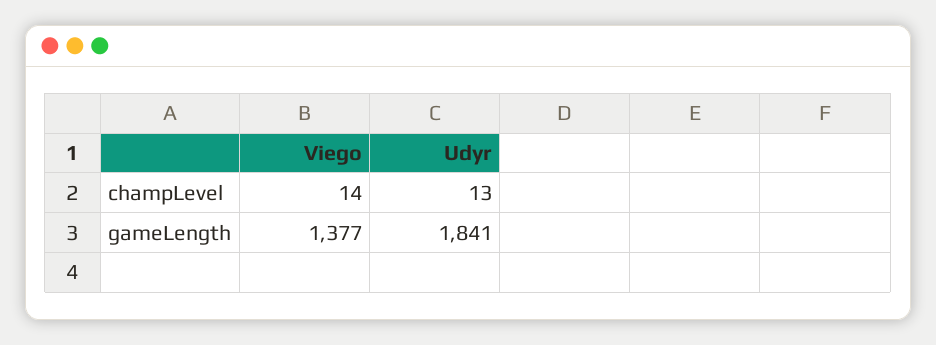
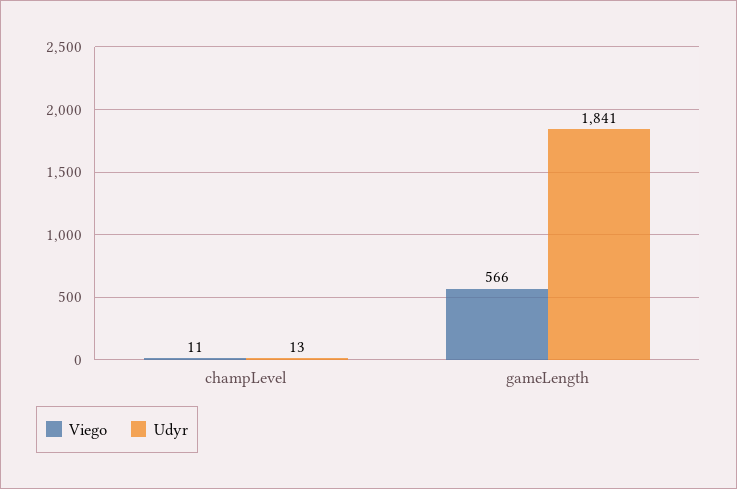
Viego, champLevel: 14 -> 11
Viego, gameLength: 1377 -> 566

